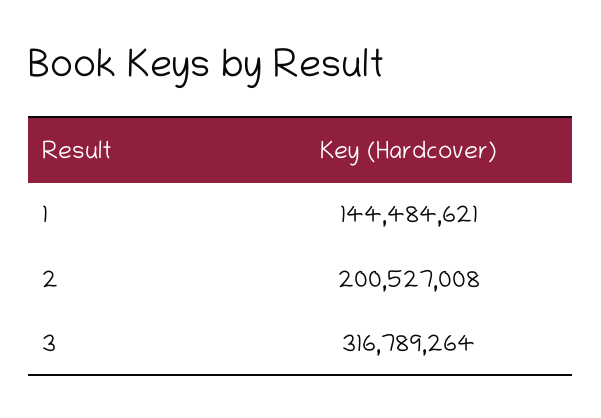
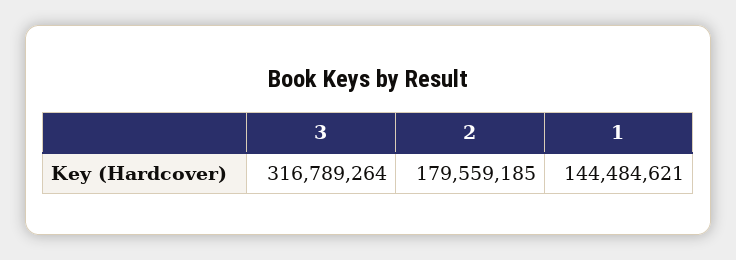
2: 200527008 -> 179559185

